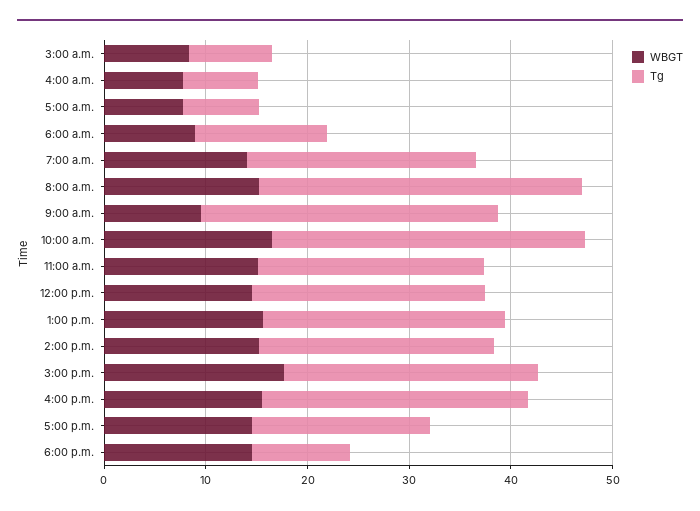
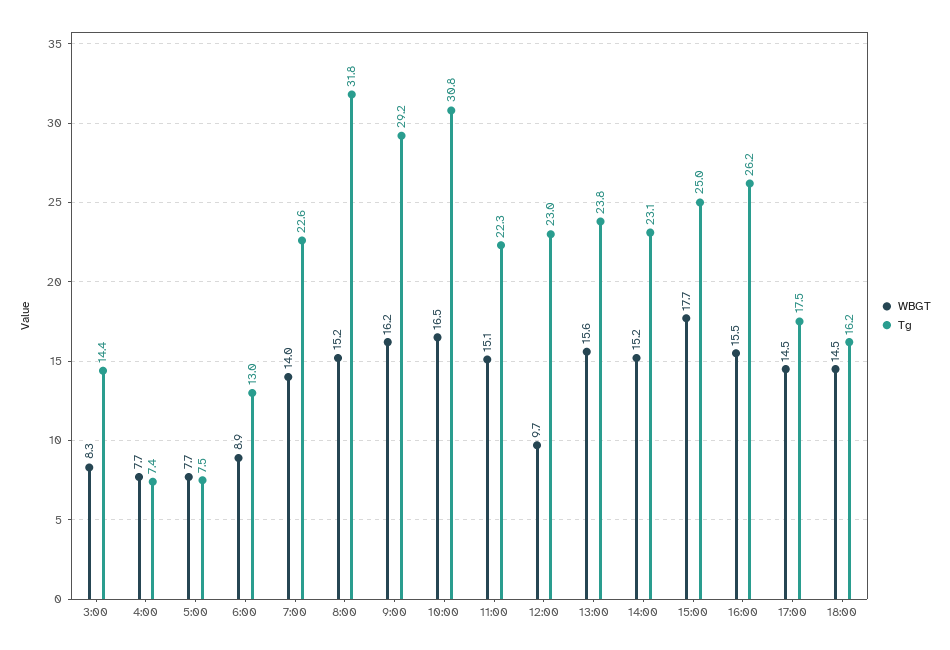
Tg, 3:00 a.m.: 8 -> 14.4
WBGT, 9:00 a.m.: 10 -> 16.2
WBGT, 12:00 p.m.: 14 -> 9.7
Tg, 6:00 p.m.: 10 -> 16.2

